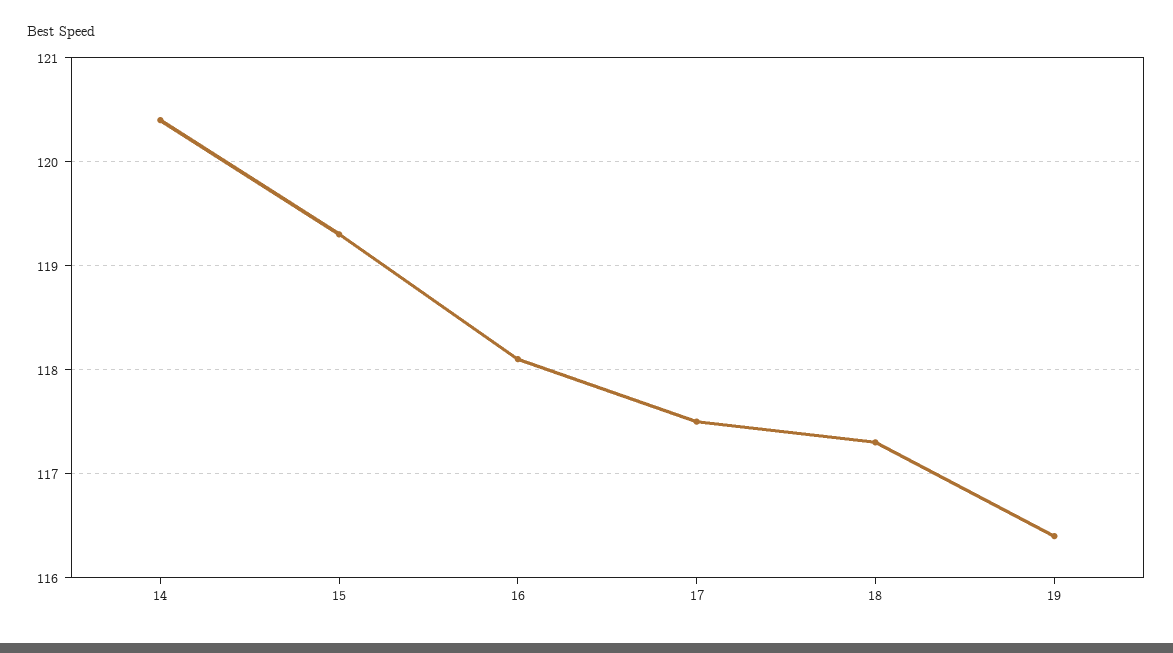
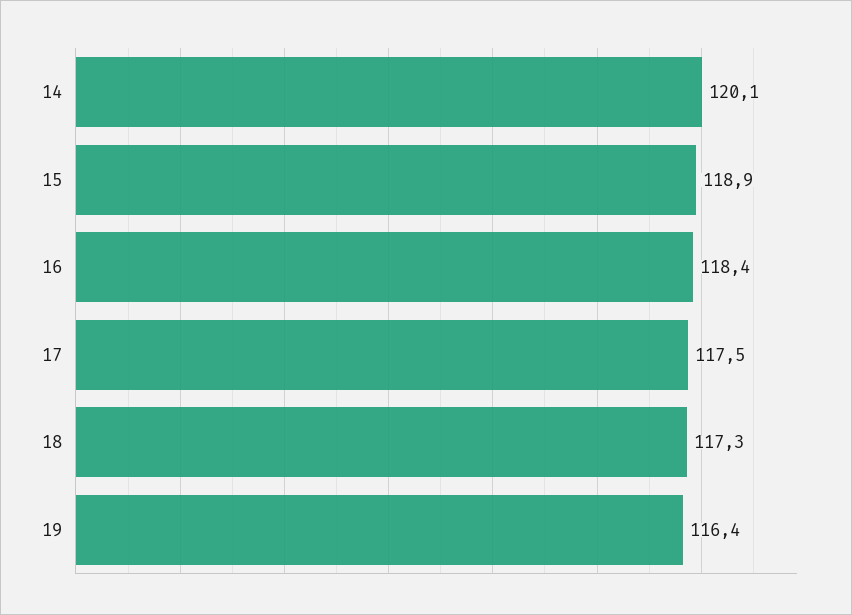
14: 120.4 -> 120.1
15: 119.3 -> 118.9
16: 118.1 -> 118.4

